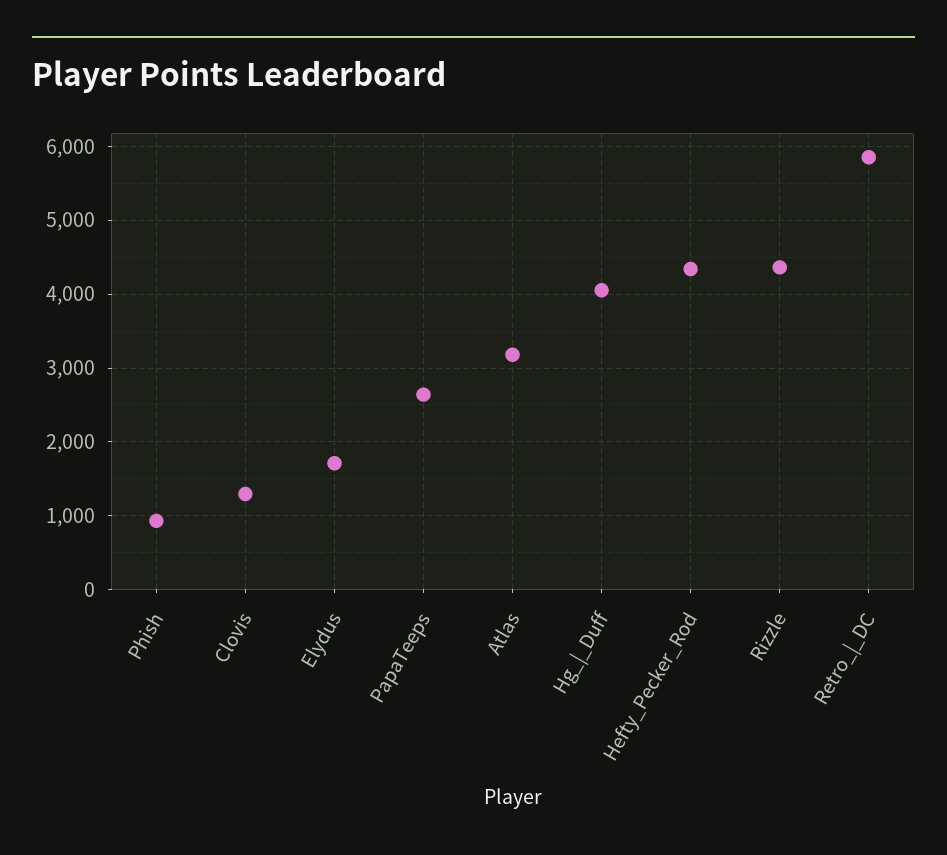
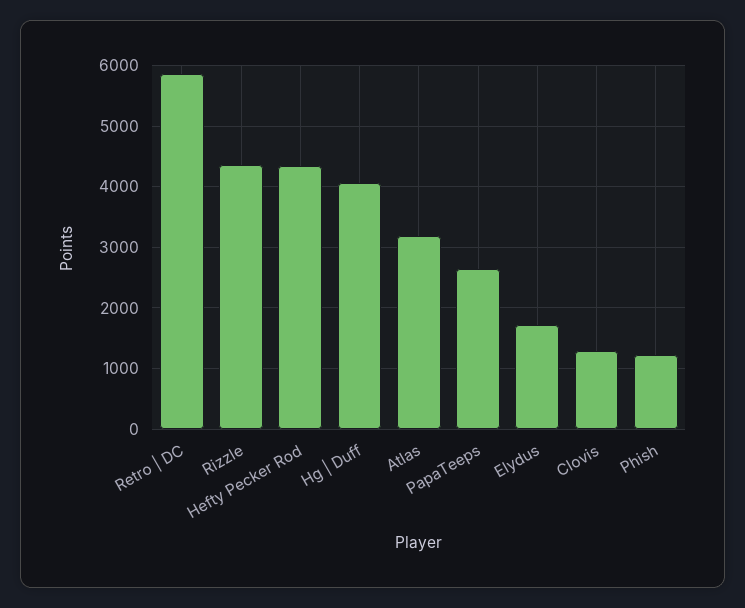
Phish: 900 -> 1200

